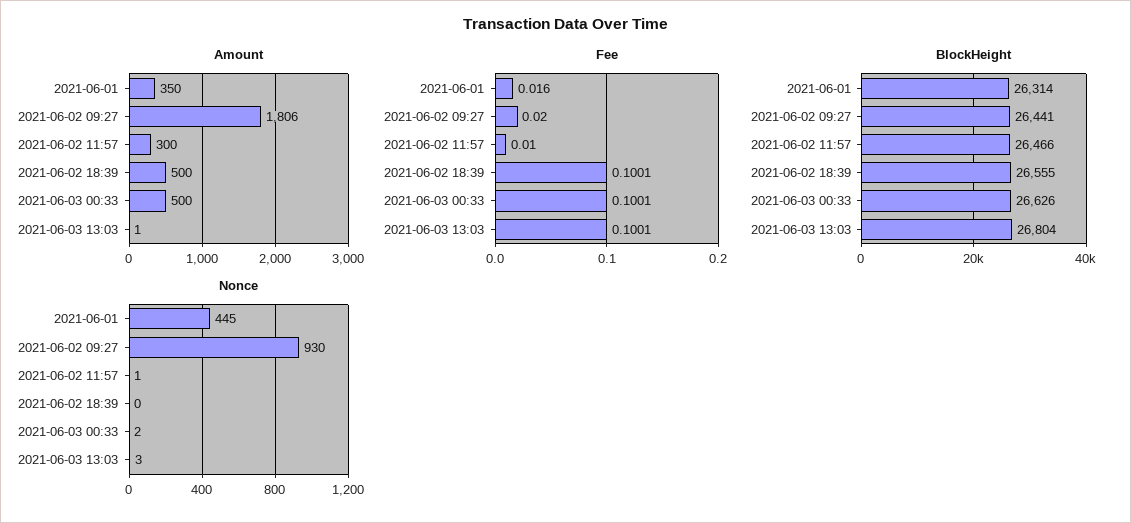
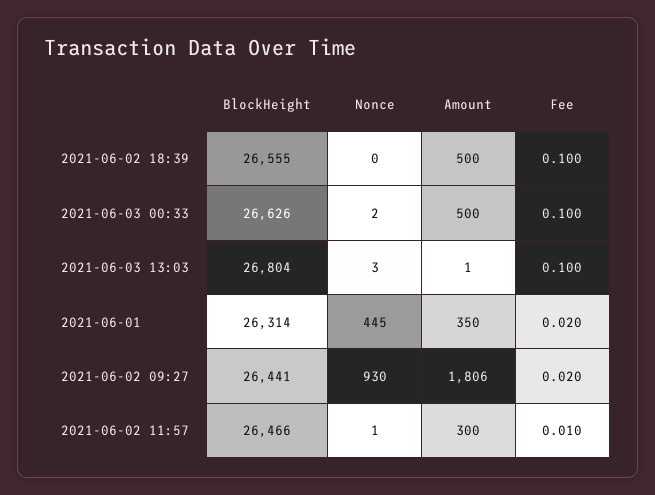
Fee, 2021-06-01: 0.016 -> 0.02

